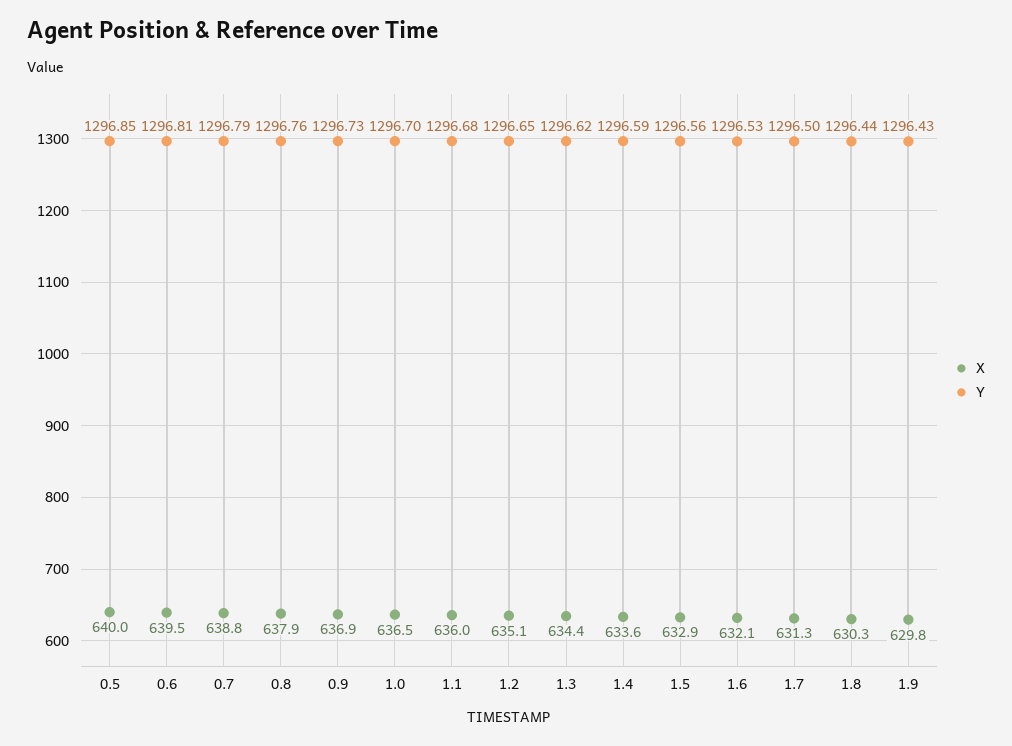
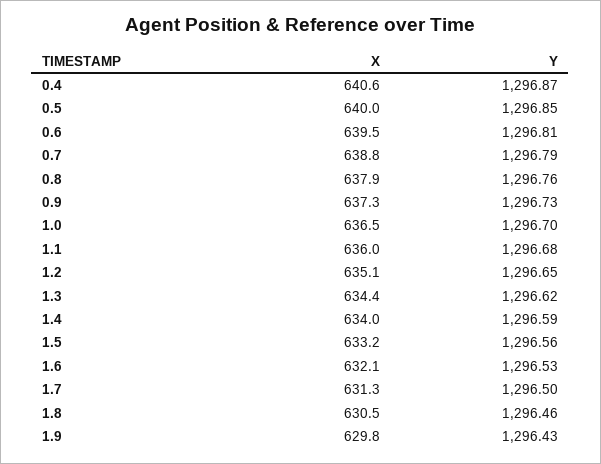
X, 0.9: 636.9 -> 637.3
X, 1.4: 633.6 -> 634
X, 1.5: 632.9 -> 633.2
X, 1.8: 630.3 -> 630.5
Y, 1.8: 1296.44 -> 1296.46
X, 0.4: none -> 640.6
Y, 0.4: none -> 1296.87

